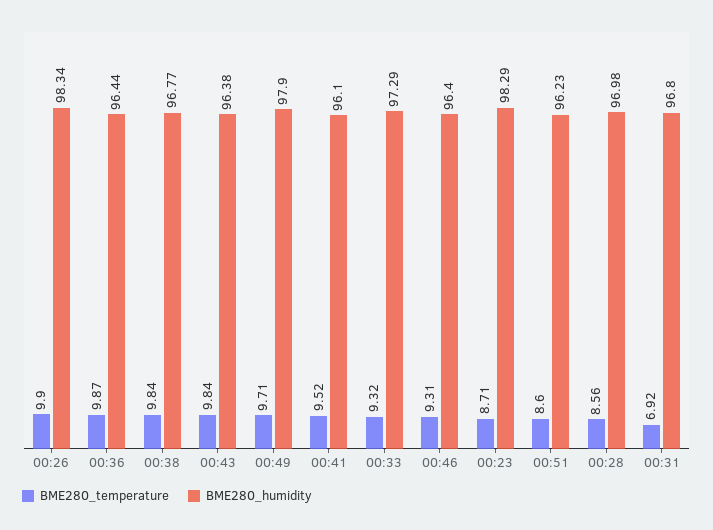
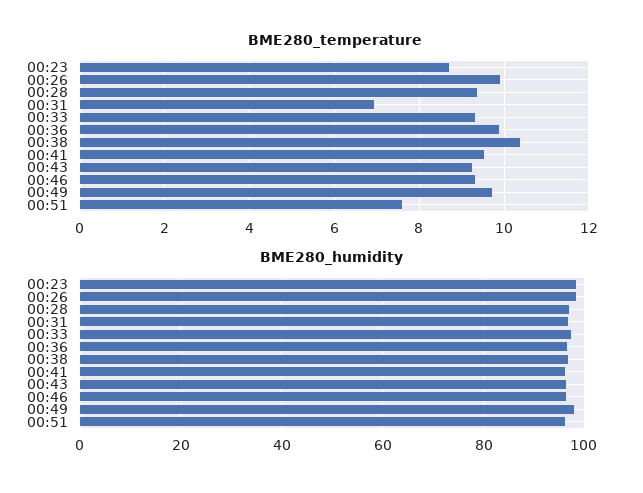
BME280_temperature, 00:38: 9.84 -> 10.4
BME280_temperature, 00:43: 9.84 -> 9.2
BME280_temperature, 00:51: 8.6 -> 7.6
BME280_temperature, 00:28: 8.56 -> 9.4

